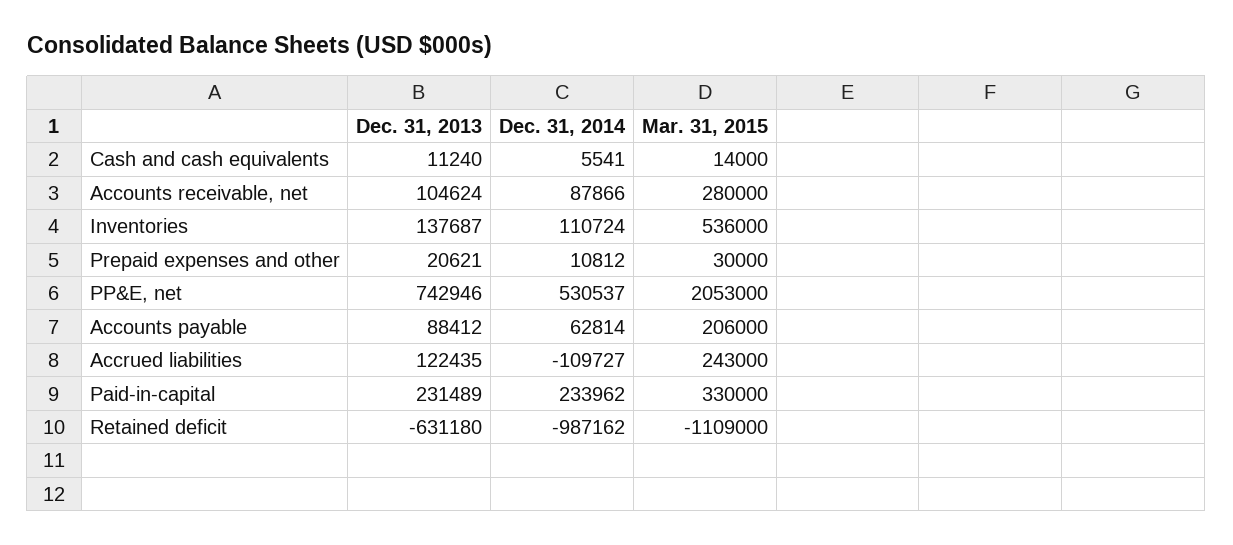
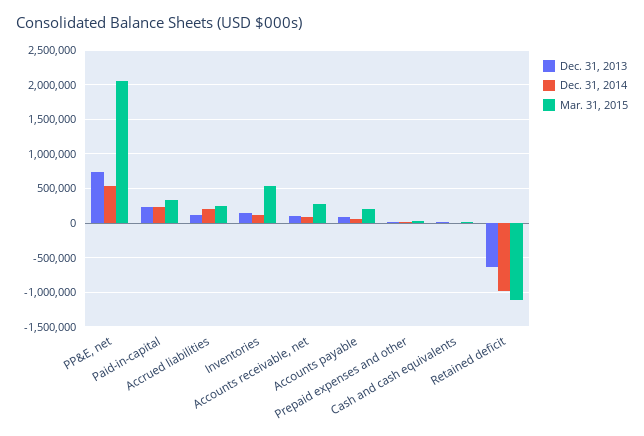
Dec. 31, 2014, Accrued liabilities: -109727 -> 200000

